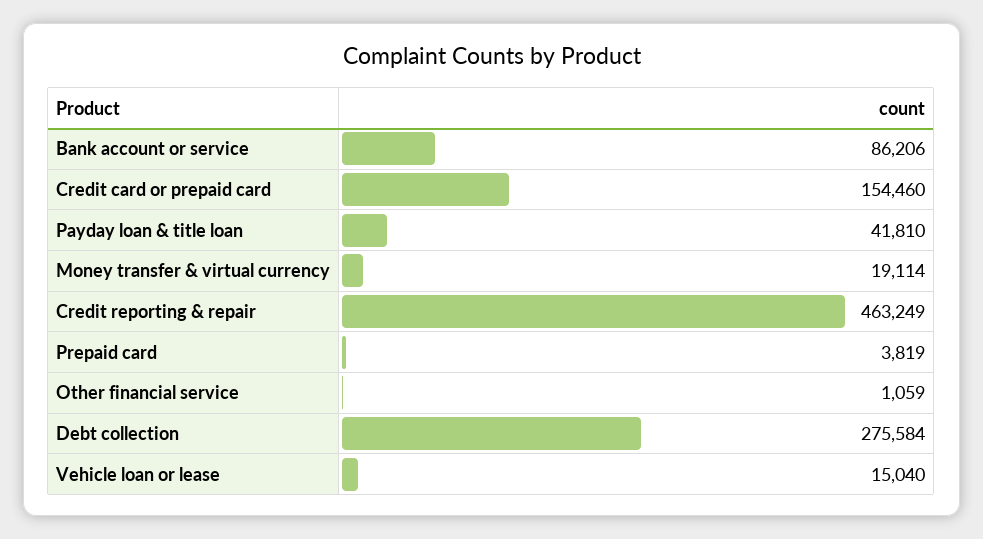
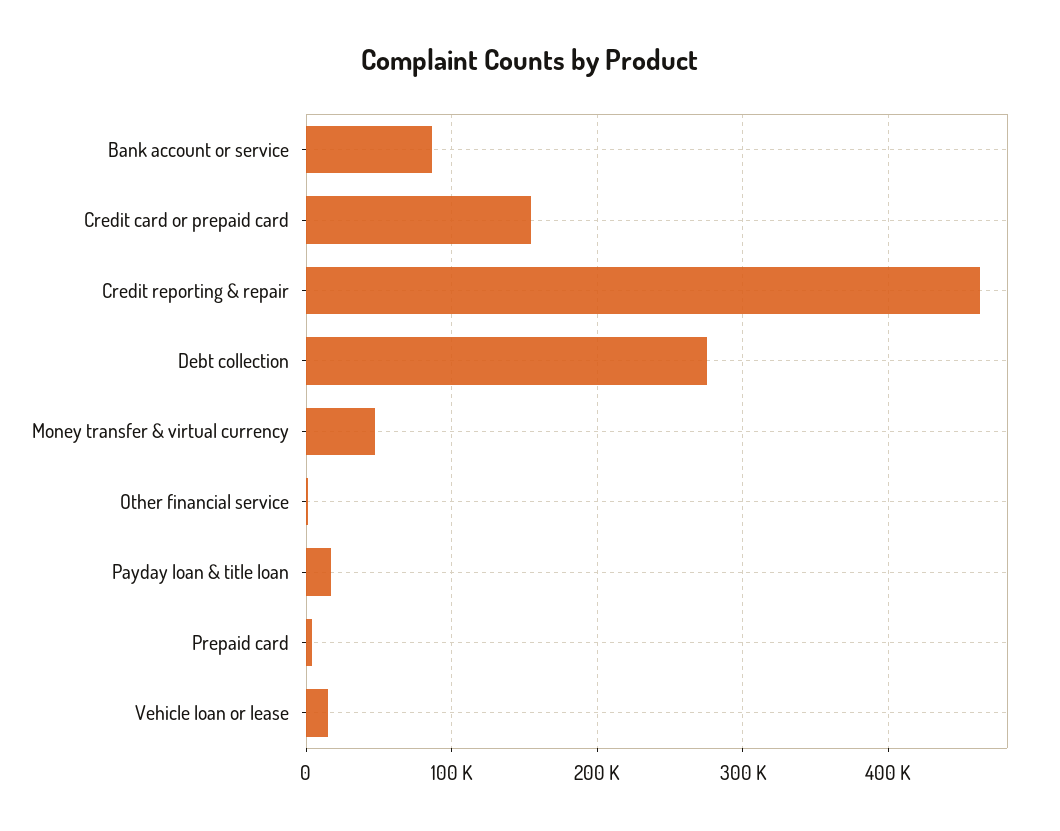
Payday loan & title loan: 41810 -> 20000
Money transfer & virtual currency: 19114 -> 50000

